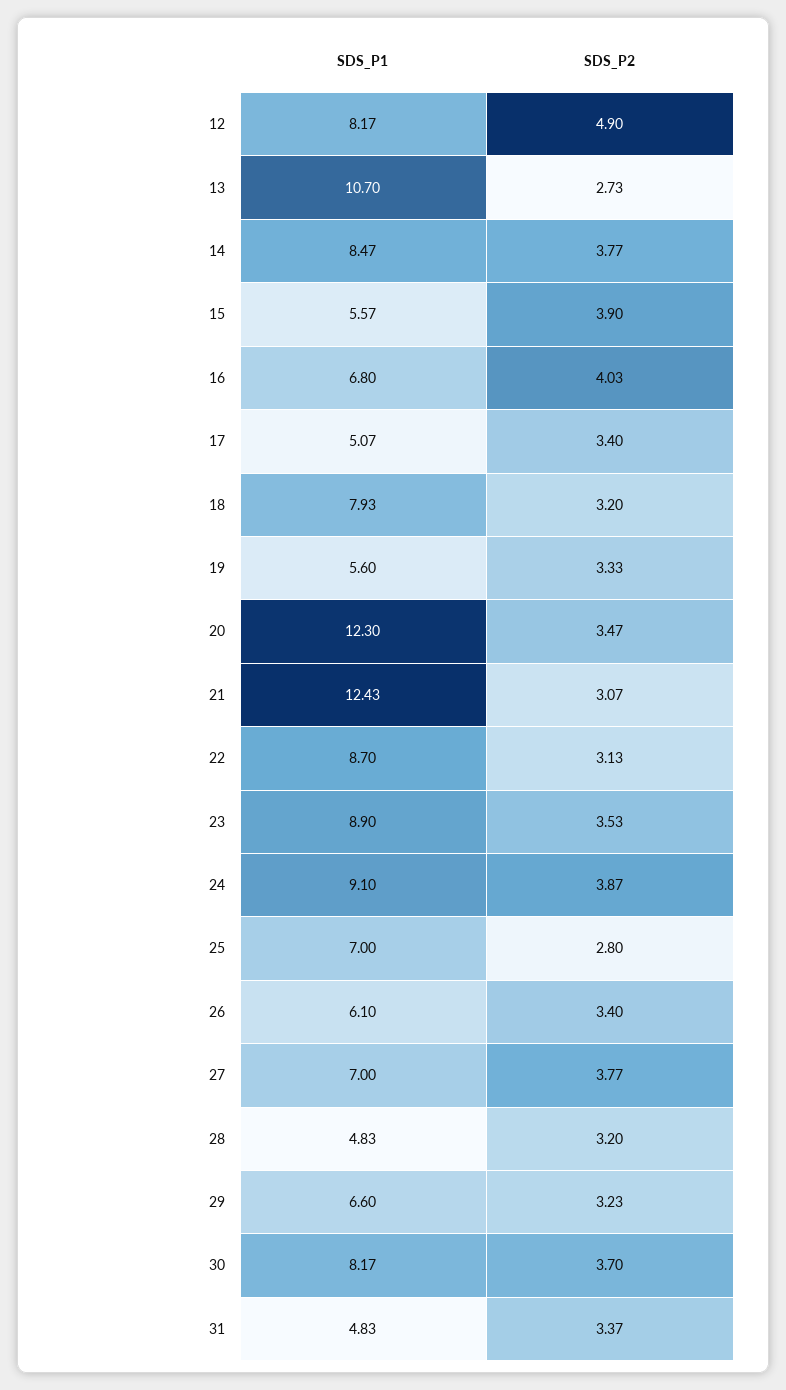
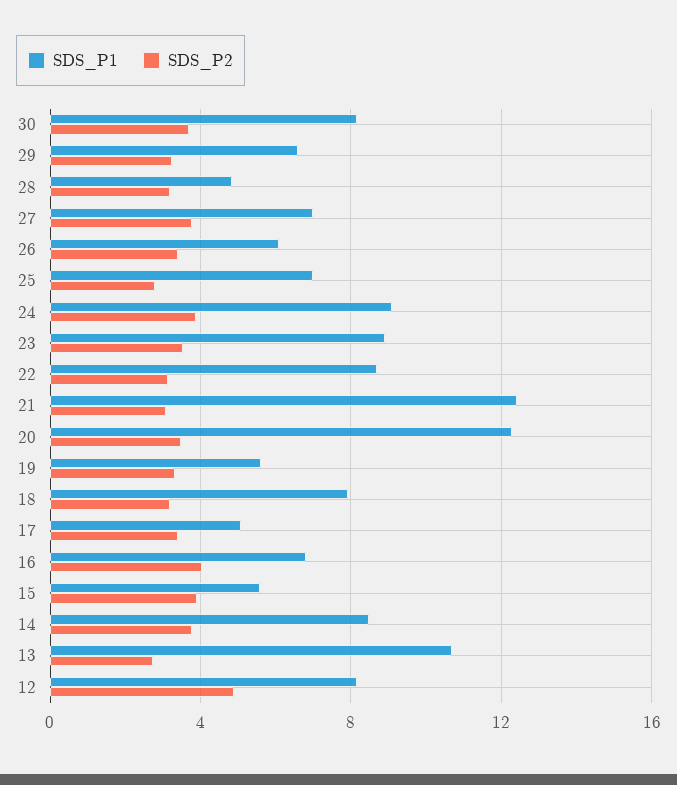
SDS_P1, 31: 4.83 -> none
SDS_P2, 31: 3.37 -> none

